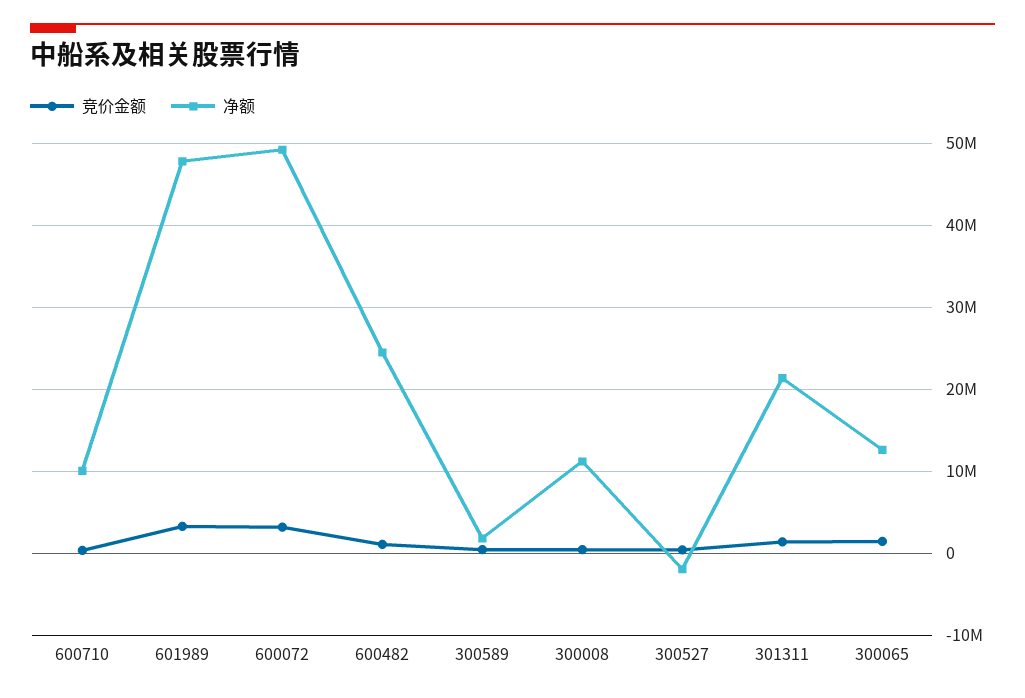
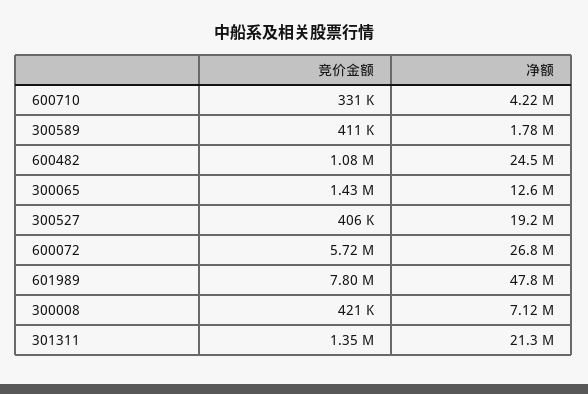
净额, 600710: 10000000 -> 4220000
竞价金额, 601989: 3000000 -> 7800000
竞价金额, 600072: 3000000 -> 5720000
净额, 600072: 49000000 -> 26800000
净额, 300008: 11000000 -> 7120000
净额, 300527: -2000000 -> 19200000

